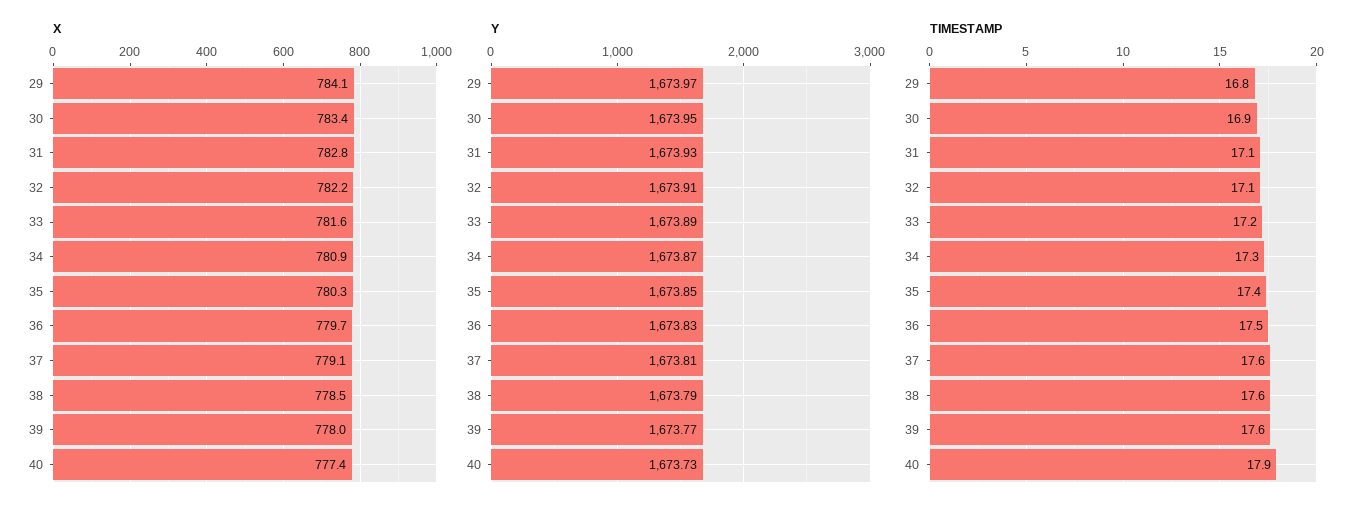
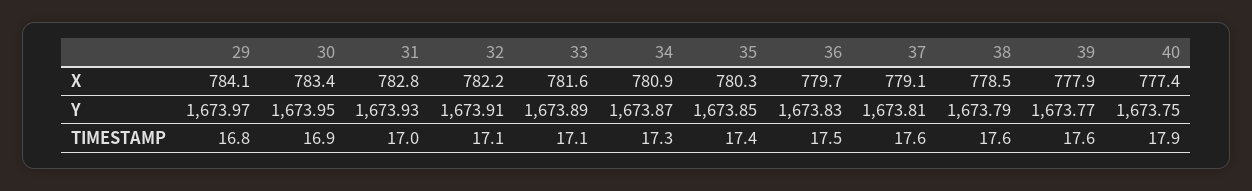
X, 39: 778 -> 777.9
Y, 40: 1673.73 -> 1673.75
TIMESTAMP, 31: 17.1 -> 17
TIMESTAMP, 33: 17.2 -> 17.1

